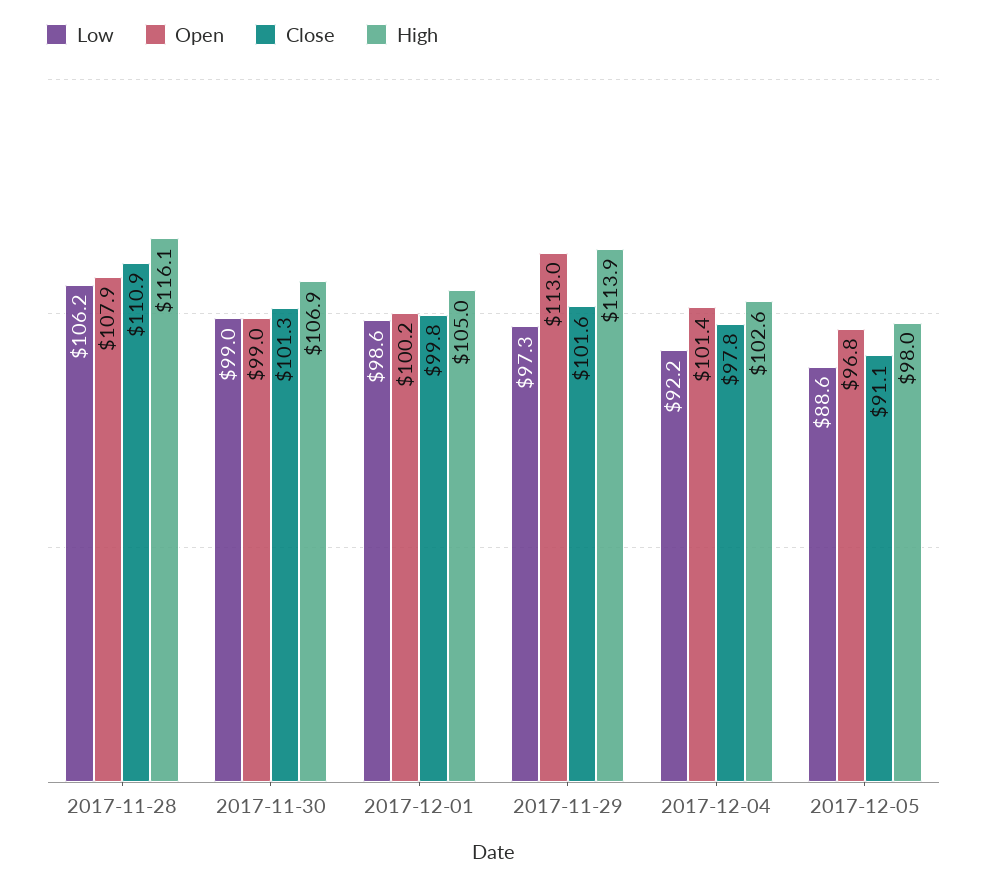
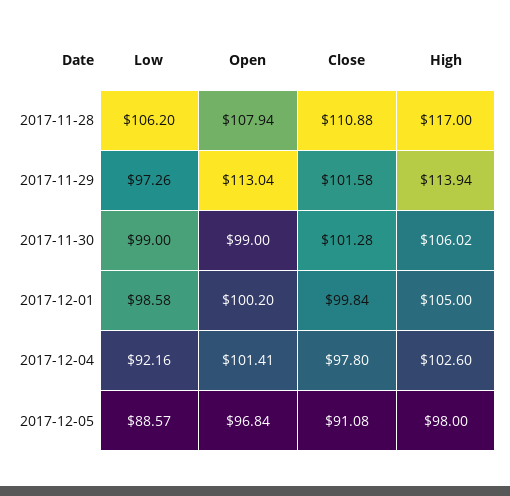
High, 2017-11-28: 116.1 -> 117
High, 2017-11-30: 106.9 -> 106.02

